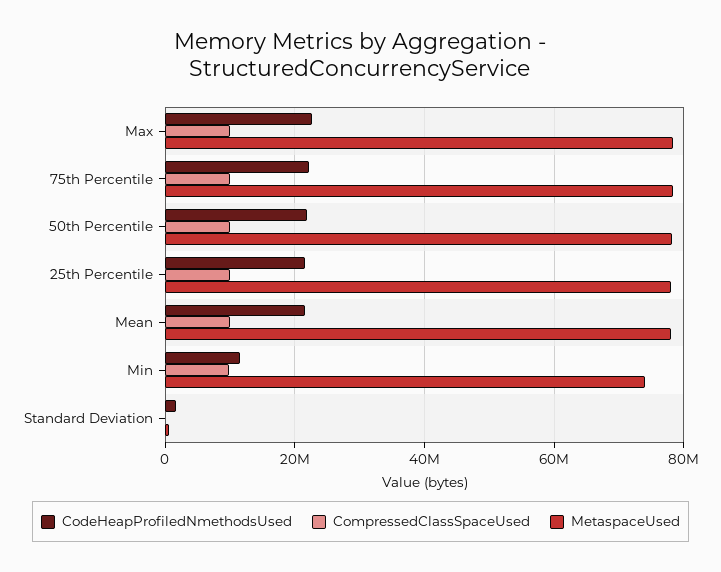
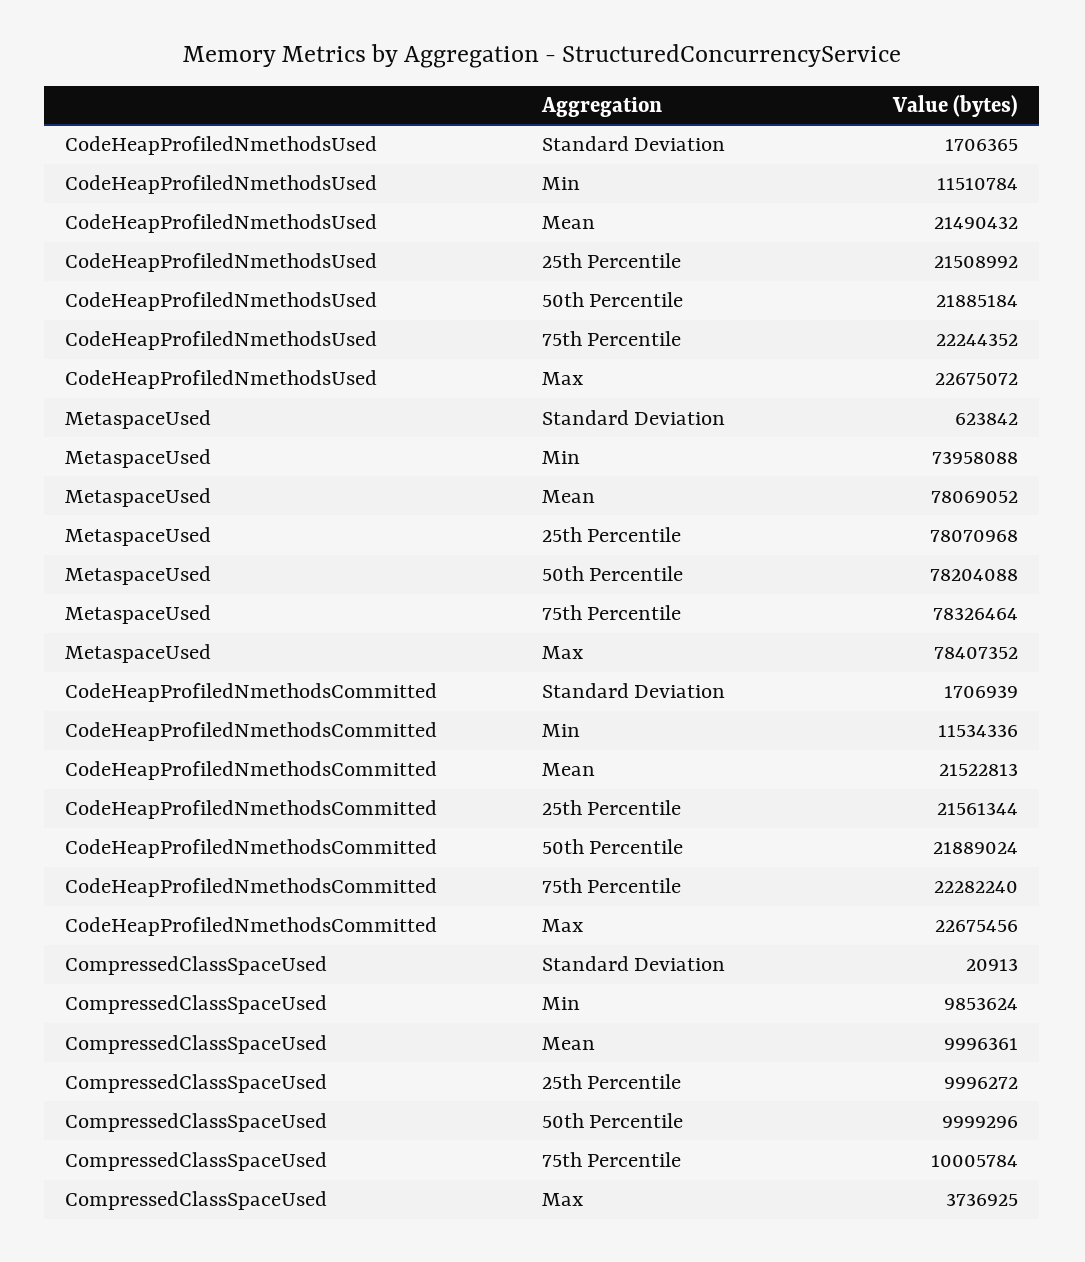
CompressedClassSpaceUsed, Max: 10000000 -> 3736925
CodeHeapProfiledNmethodsCommitted, Standard Deviation: none -> 1706939
CodeHeapProfiledNmethodsCommitted, Min: none -> 11534336
CodeHeapProfiledNmethodsCommitted, Mean: none -> 21522813
CodeHeapProfiledNmethodsCommitted, 25th Percentile: none -> 21561344
CodeHeapProfiledNmethodsCommitted, 50th Percentile: none -> 21889024
CodeHeapProfiledNmethodsCommitted, 75th Percentile: none -> 22282240
CodeHeapProfiledNmethodsCommitted, Max: none -> 22675456

